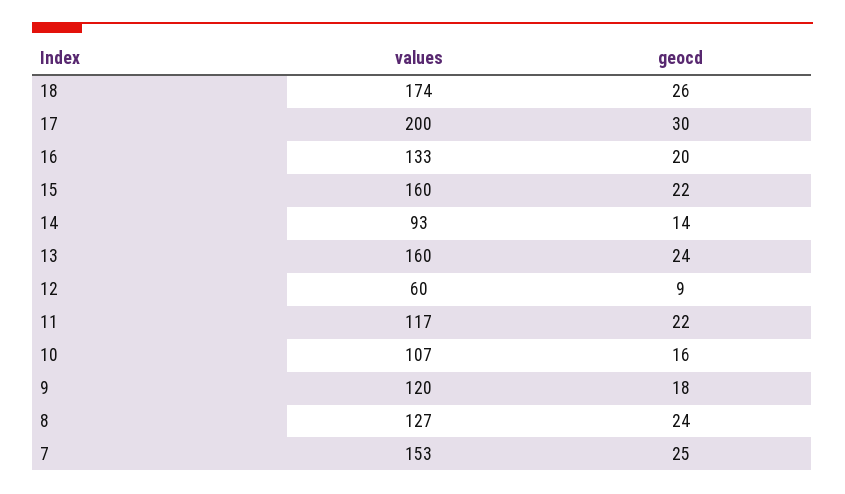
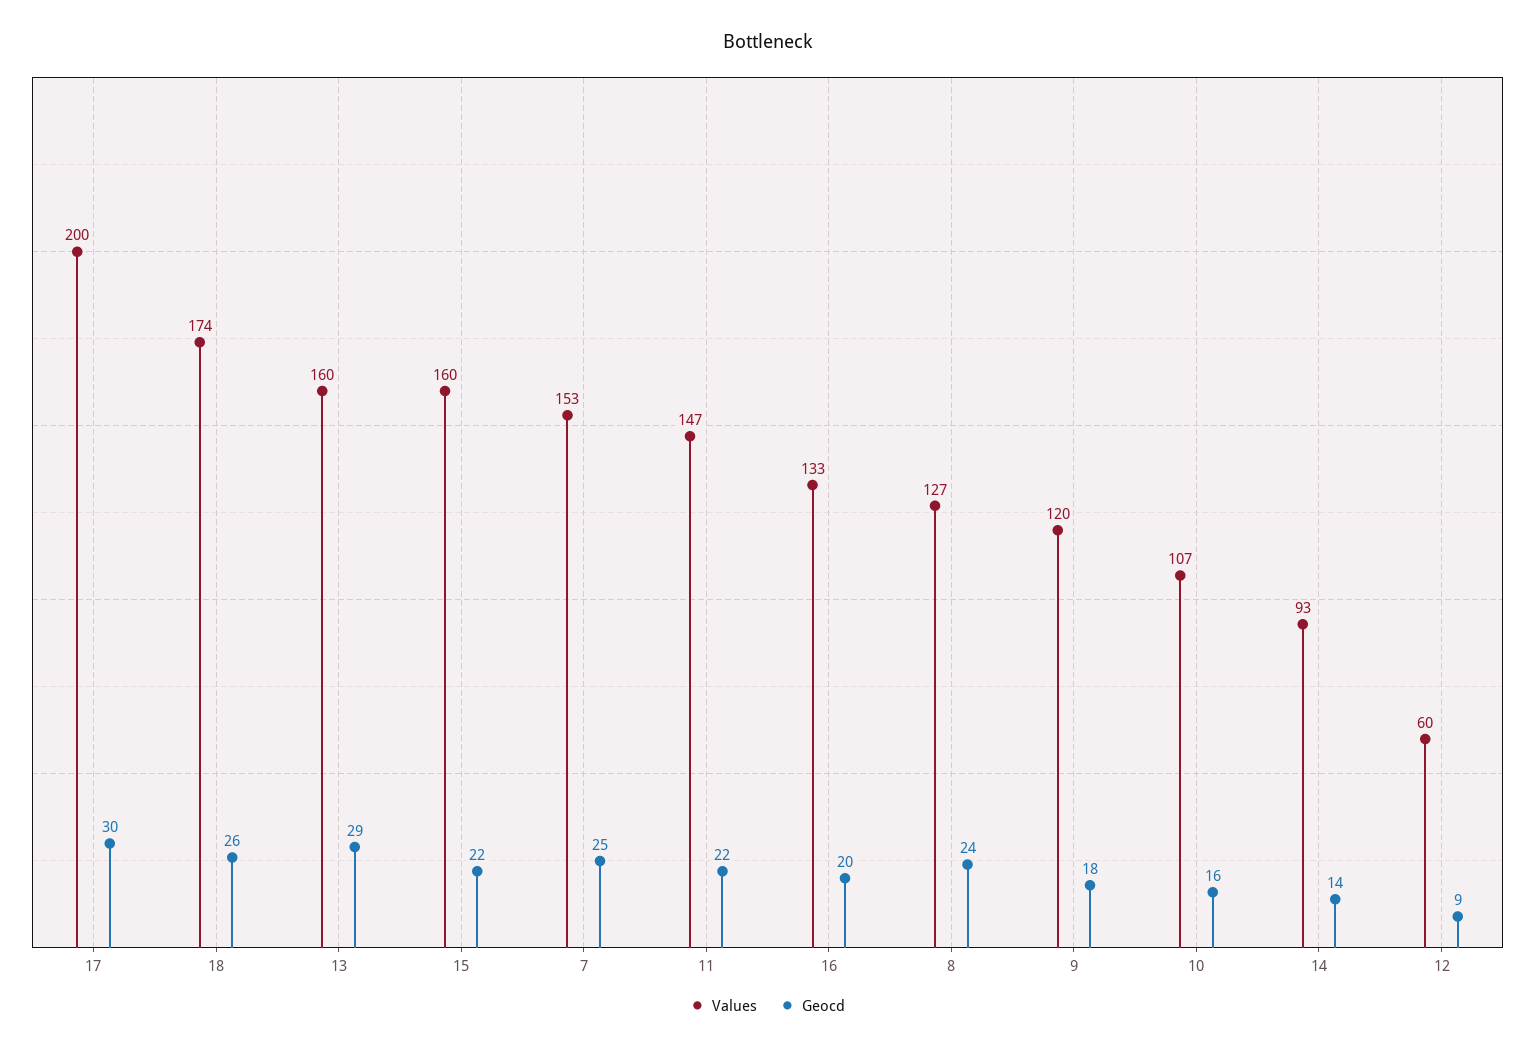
geocd, 13: 24 -> 29
values, 11: 117 -> 147

